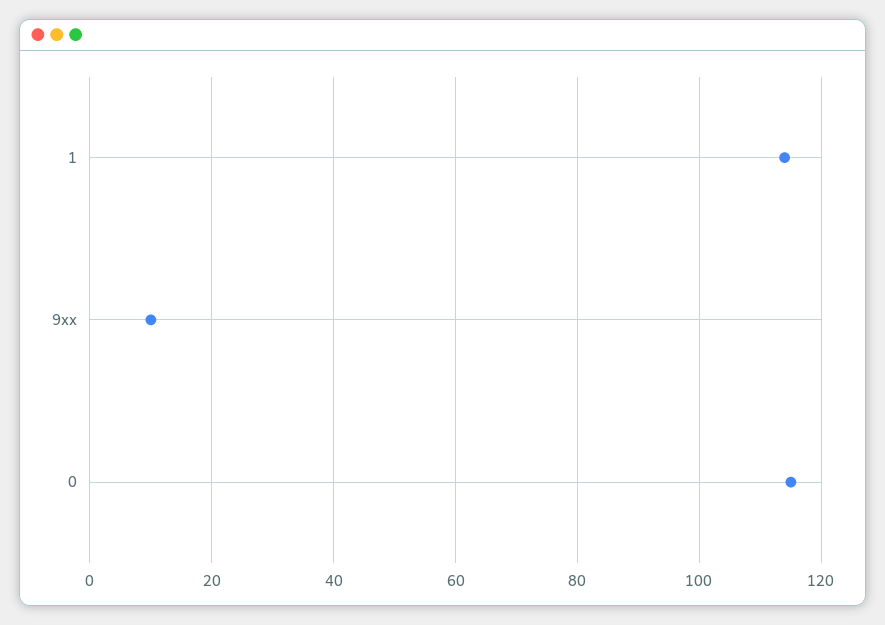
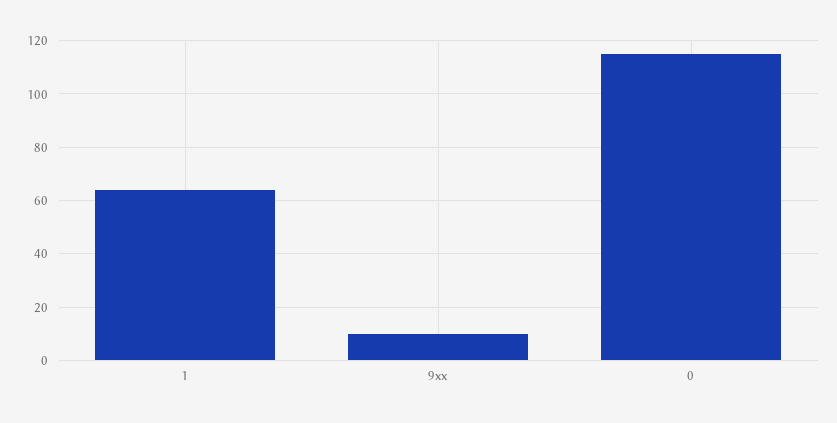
1: 115 -> 65

